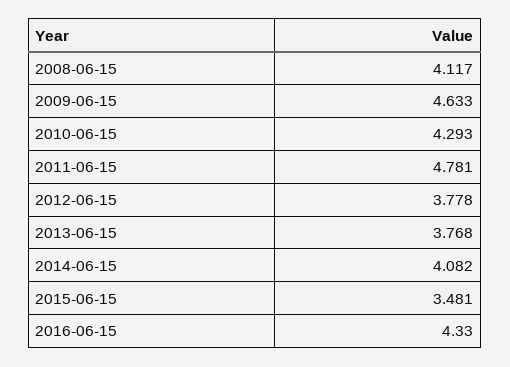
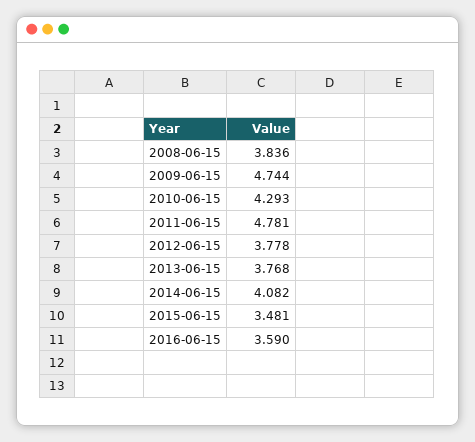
2008-06-15: 4.117 -> 3.836
2009-06-15: 4.633 -> 4.744
2016-06-15: 4.33 -> 3.59

